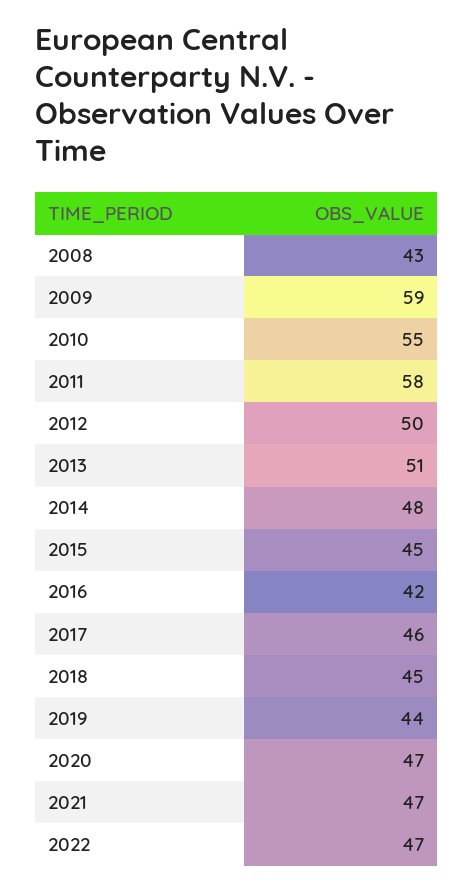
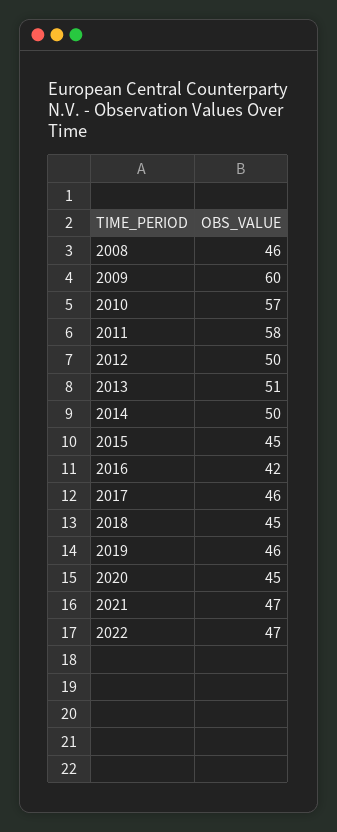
2008: 43 -> 46
2009: 59 -> 60
2010: 55 -> 57
2014: 48 -> 50
2019: 44 -> 46
2020: 47 -> 45

